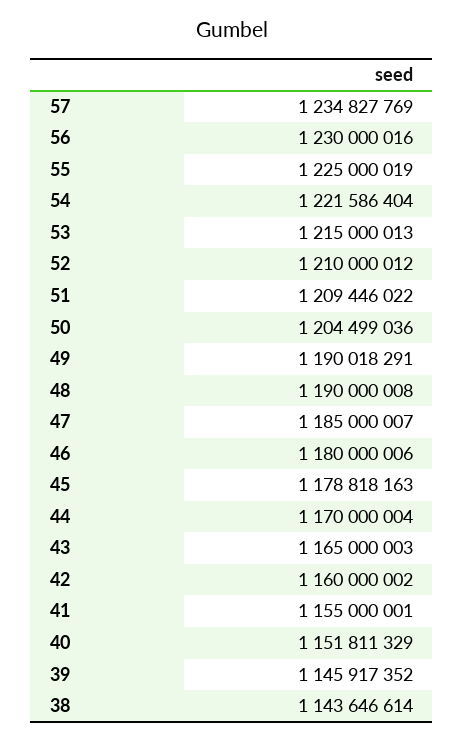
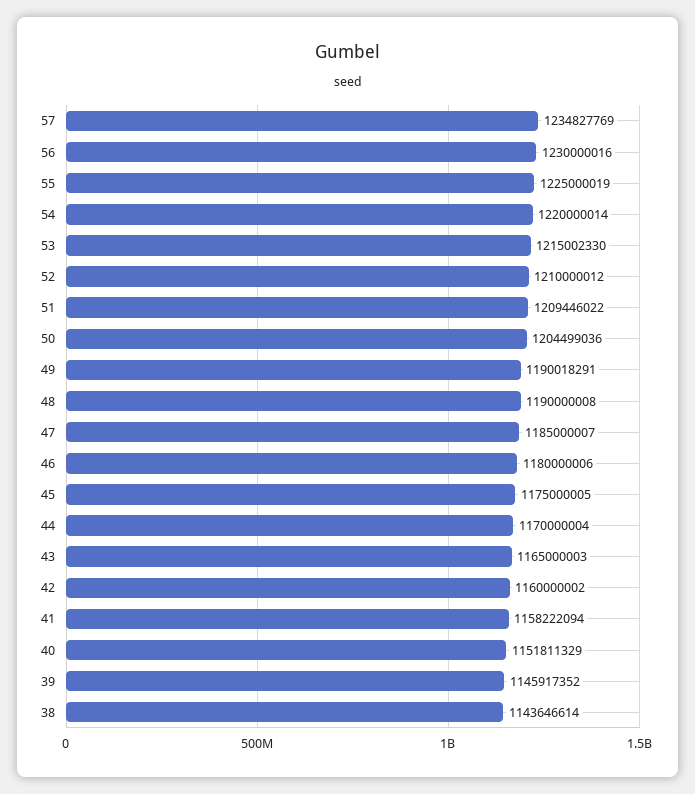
54: 1221586404 -> 1220000014
53: 1215000013 -> 1215002330
45: 1178818163 -> 1175000005
41: 1155000001 -> 1158222094

